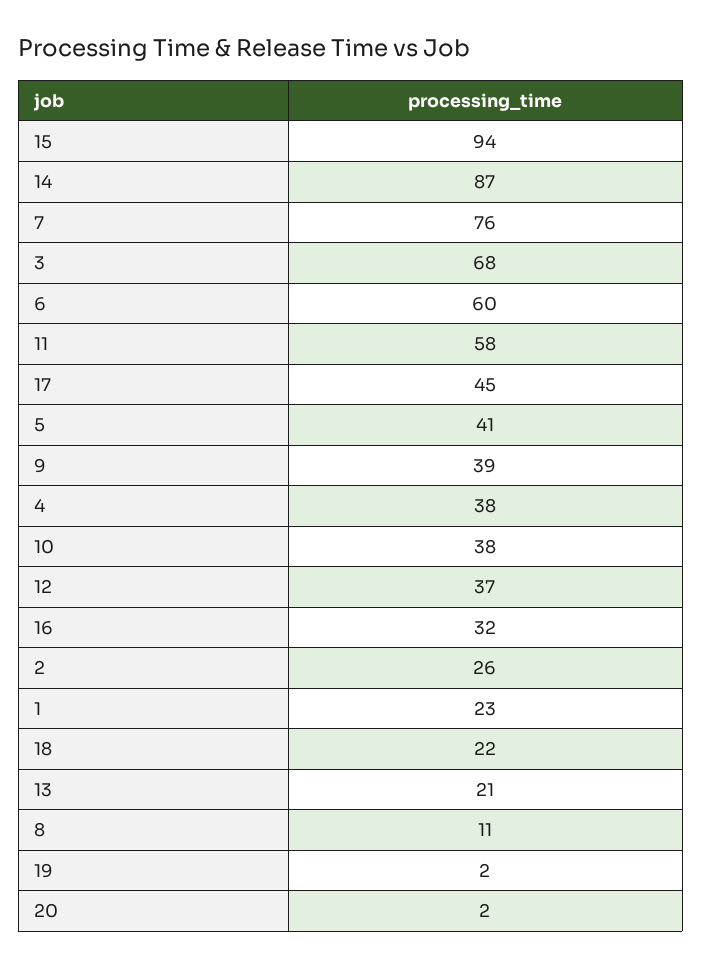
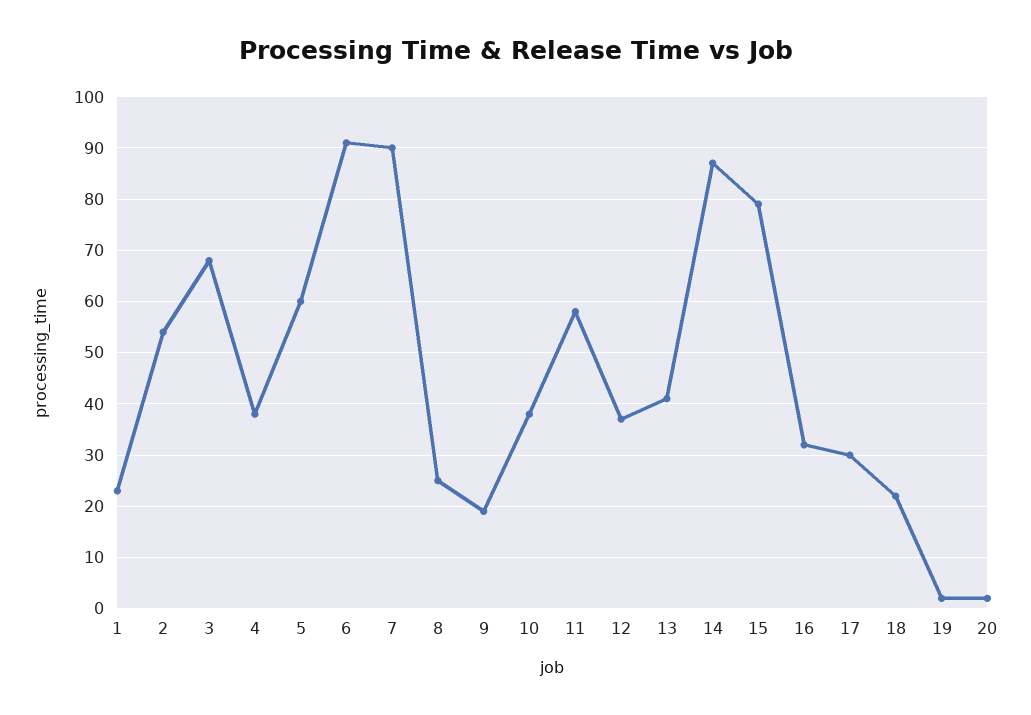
15: 94 -> 80
7: 76 -> 90
6: 60 -> 90
17: 45 -> 30
5: 41 -> 60
9: 39 -> 20
2: 26 -> 55
13: 21 -> 40
8: 11 -> 25

